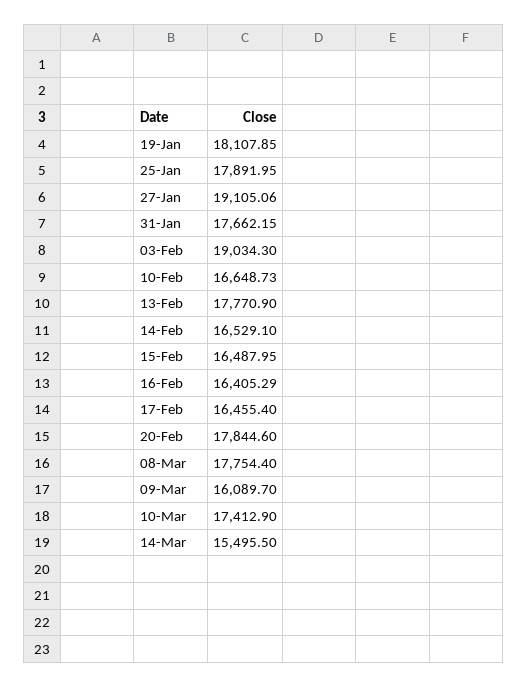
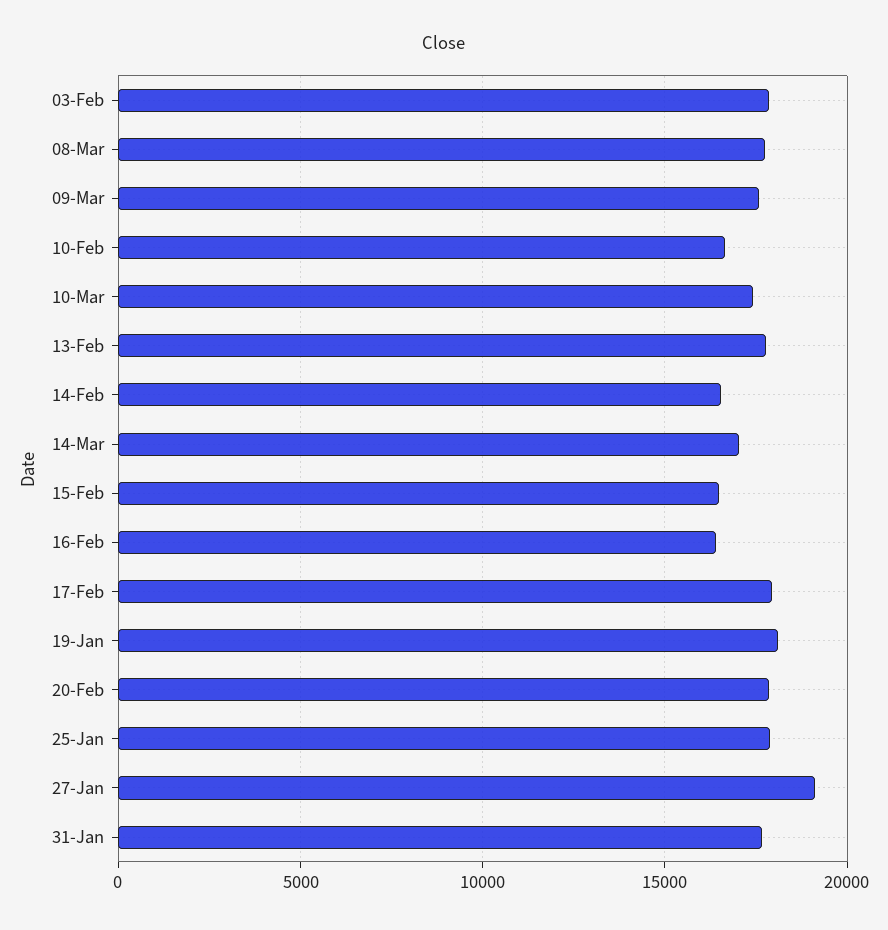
03-Feb: 19034.3 -> 18000
17-Feb: 16455.4 -> 18000
09-Mar: 16089.7 -> 17500
14-Mar: 15495.5 -> 17000

